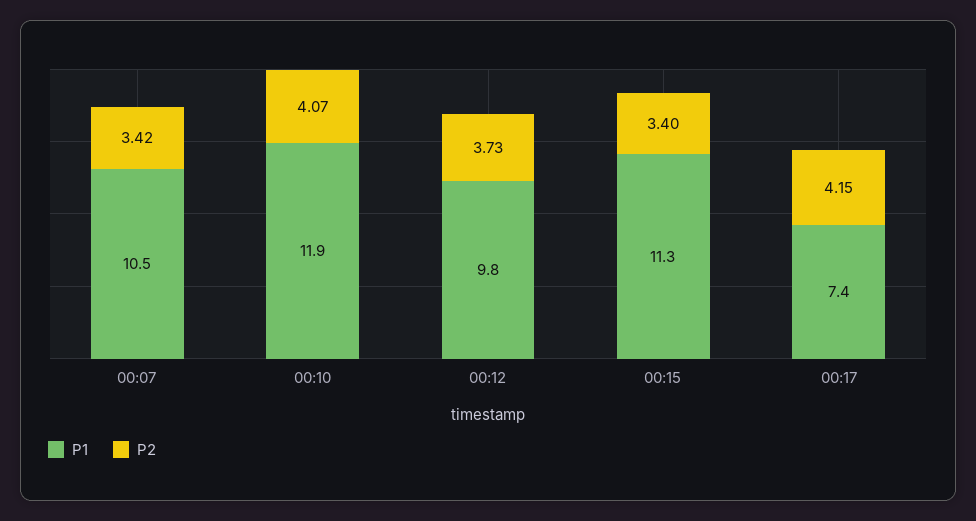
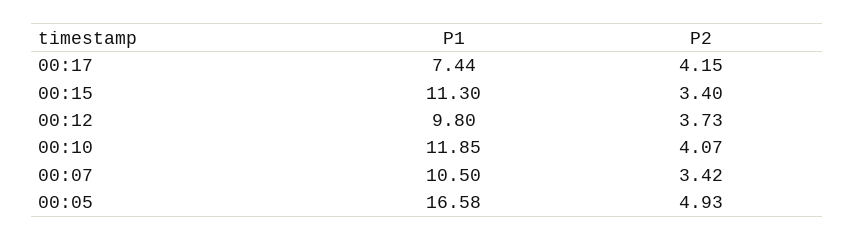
P1, 00:05: none -> 16.58
P2, 00:05: none -> 4.93

